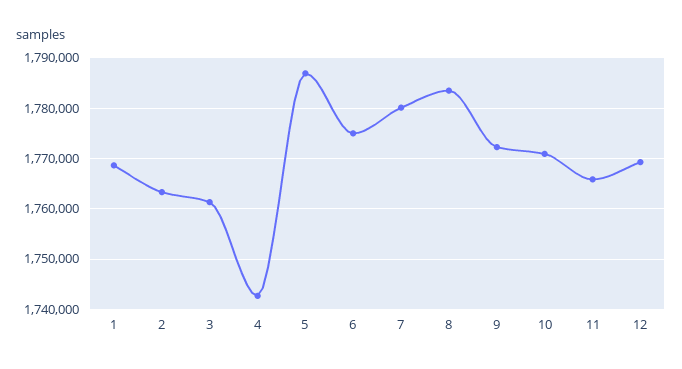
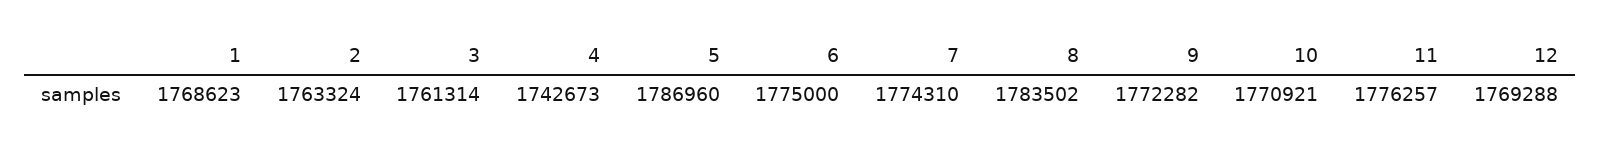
7: 1780000 -> 1774310
11: 1766000 -> 1776257

